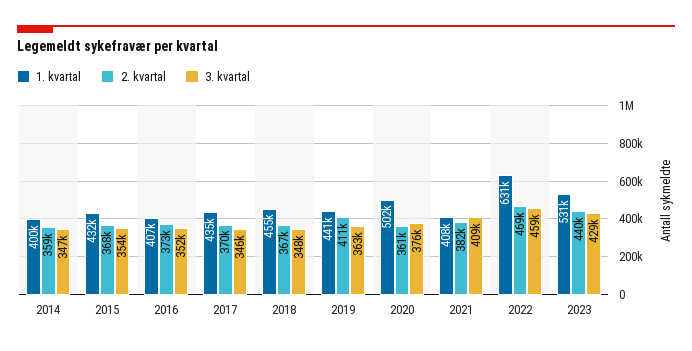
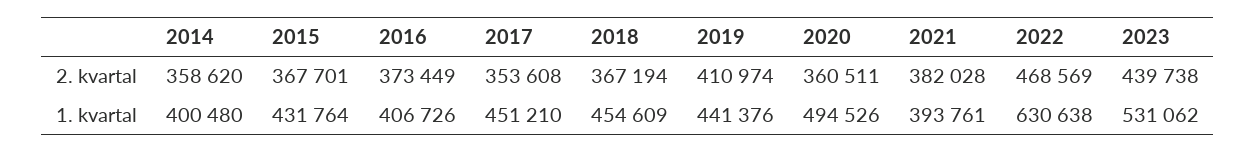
3. kvartal, 2014: 347000 -> none
3. kvartal, 2015: 354000 -> none
3. kvartal, 2016: 352000 -> none
1. kvartal, 2017: 435000 -> 451210
2. kvartal, 2017: 370000 -> 353608
3. kvartal, 2017: 346000 -> none
3. kvartal, 2018: 348000 -> none
3. kvartal, 2019: 363000 -> none
1. kvartal, 2020: 502000 -> 494526
3. kvartal, 2020: 376000 -> none
1. kvartal, 2021: 408000 -> 393761
3. kvartal, 2021: 409000 -> none
3. kvartal, 2022: 459000 -> none
3. kvartal, 2023: 429000 -> none

